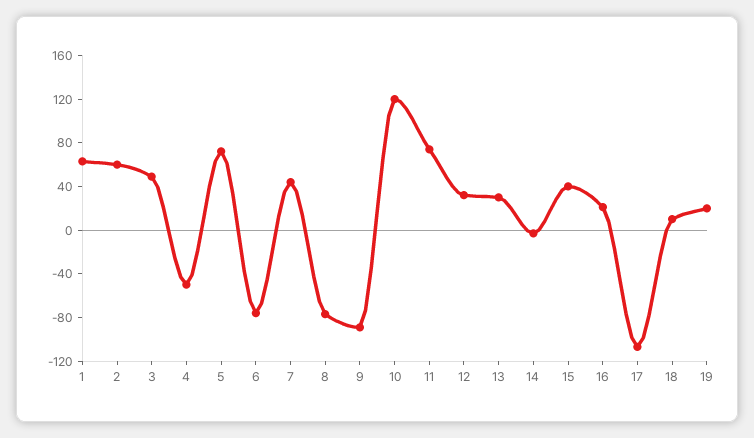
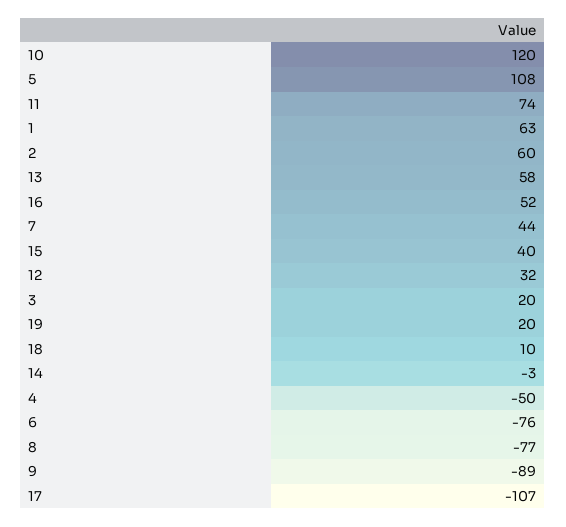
3: 50 -> 20
5: 70 -> 108
13: 30 -> 58
16: 20 -> 52

